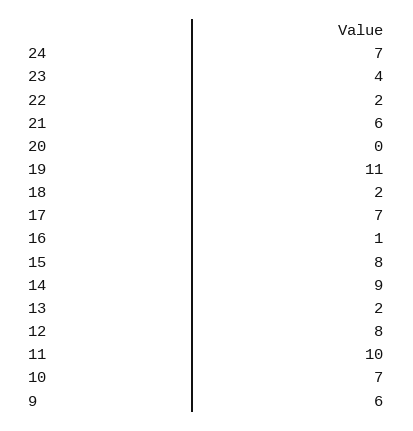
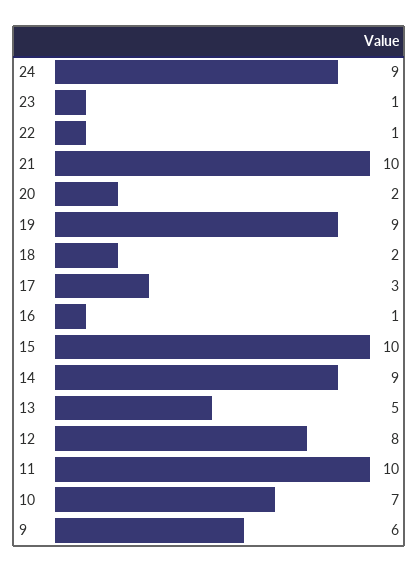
24: 7 -> 9
23: 4 -> 1
22: 2 -> 1
21: 6 -> 10
20: 0 -> 2
19: 11 -> 9
17: 7 -> 3
15: 8 -> 10
13: 2 -> 5

